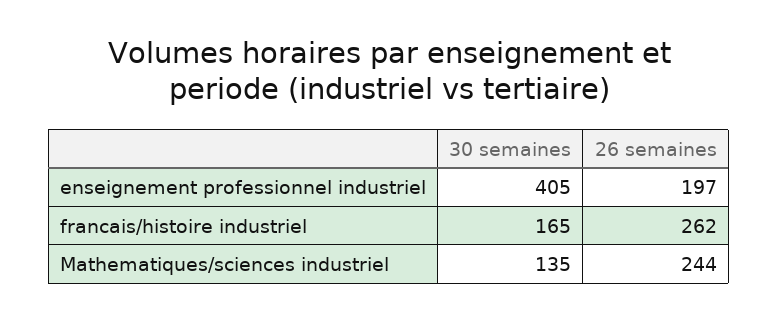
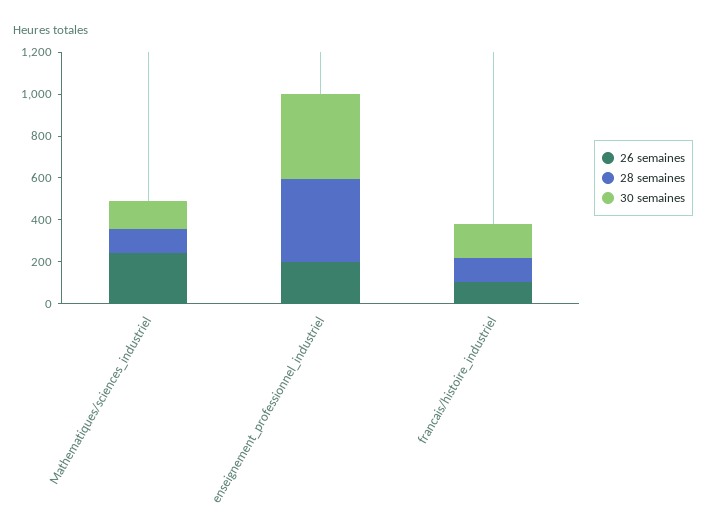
26 semaines, francais/histoire industriel: 262 -> 100
28 semaines, Mathematiques/sciences industriel: none -> 100
28 semaines, enseignement professionnel industriel: none -> 400
28 semaines, francais/histoire industriel: none -> 100

